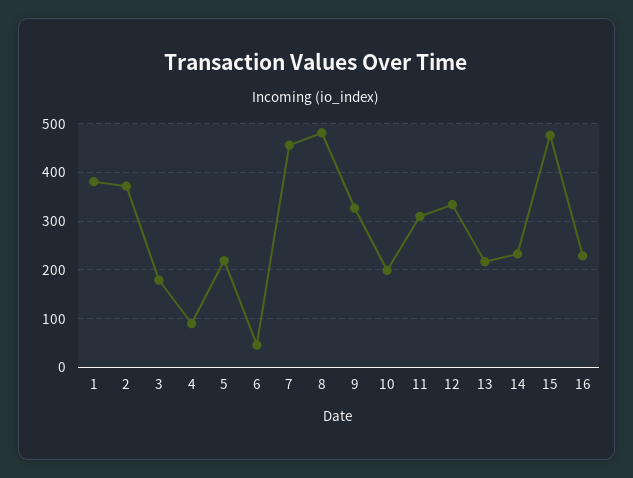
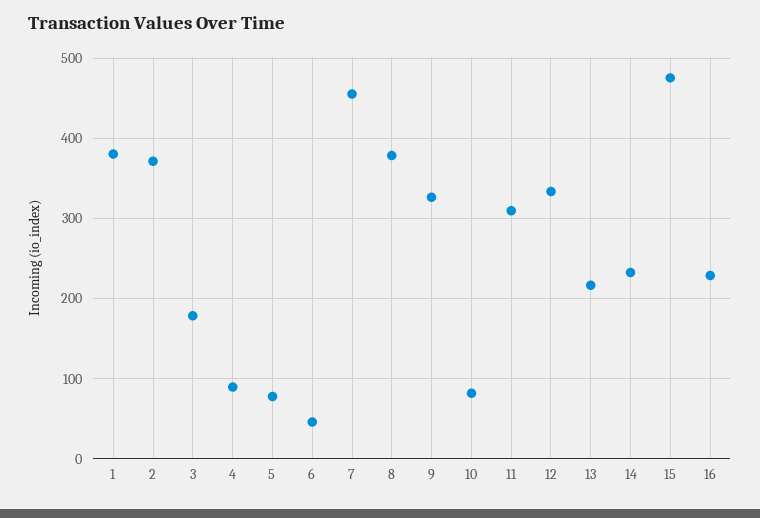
5: 220 -> 80
8: 480 -> 380
10: 200 -> 80

